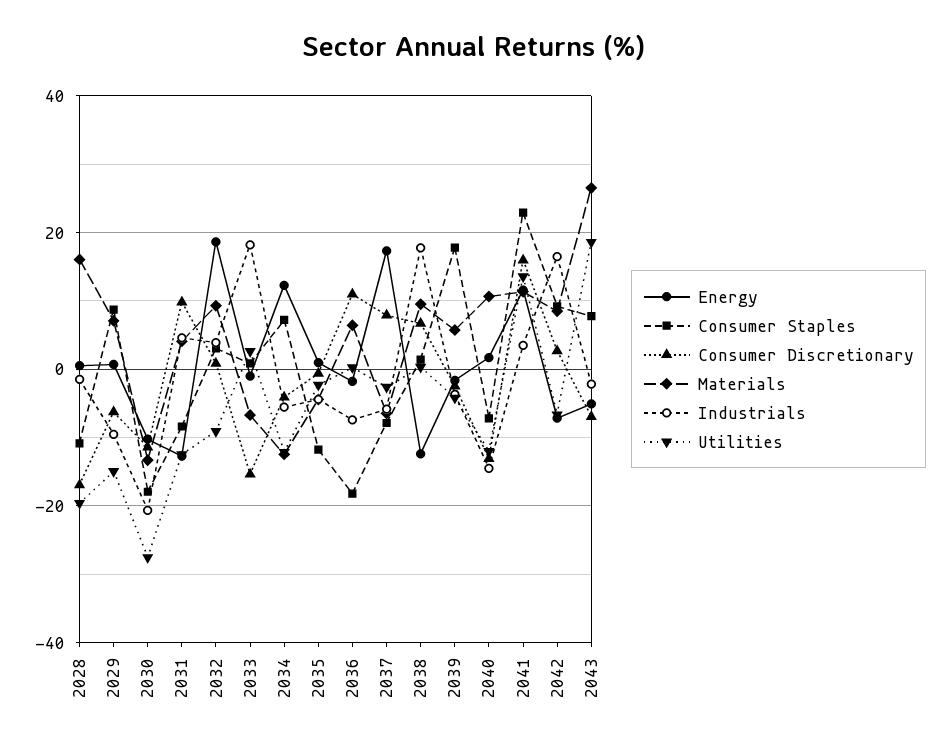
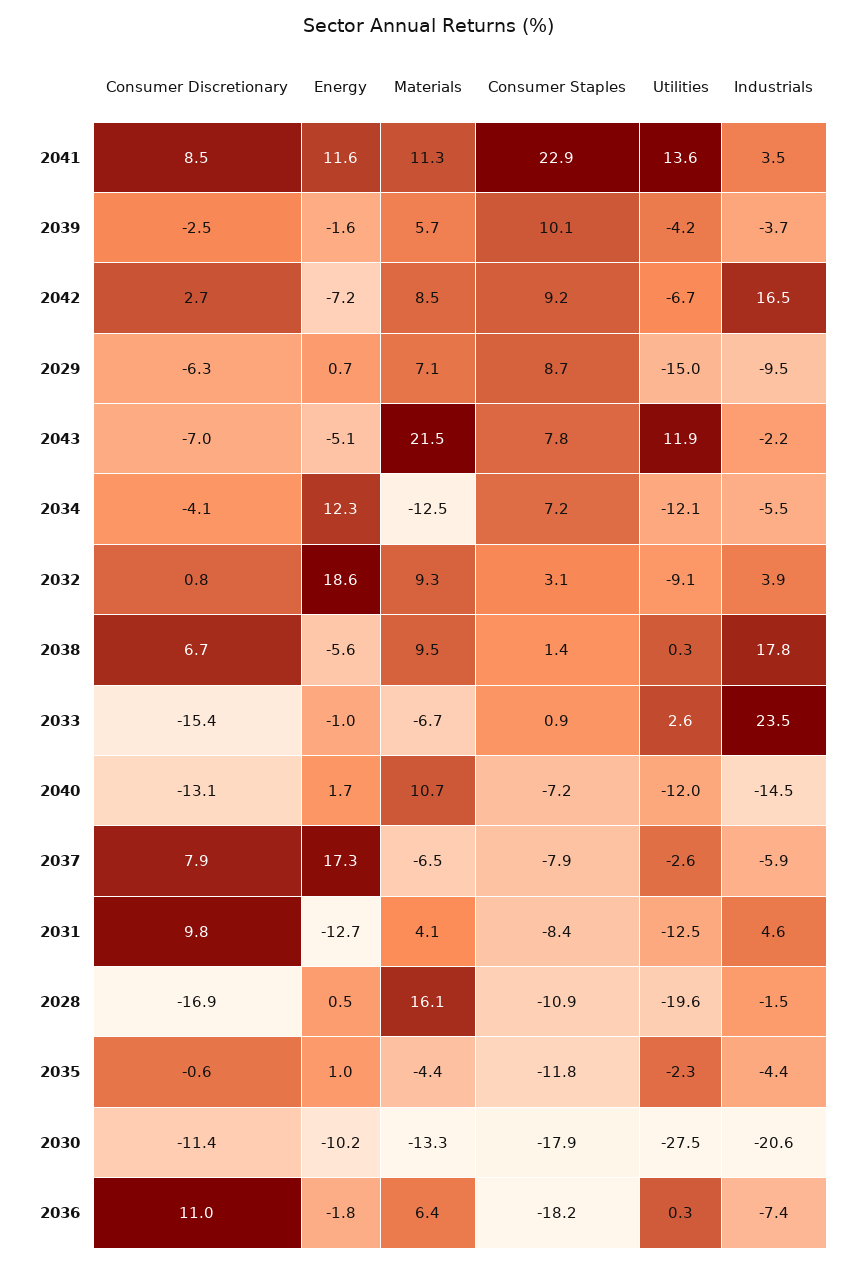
Industrials, 2033: 18 -> 23.5
Energy, 2038: -12 -> -5.6
Consumer Staples, 2039: 18 -> 10.1
Consumer Discretionary, 2041: 16 -> 8.5
Materials, 2043: 26 -> 21.5
Utilities, 2043: 18 -> 11.9

